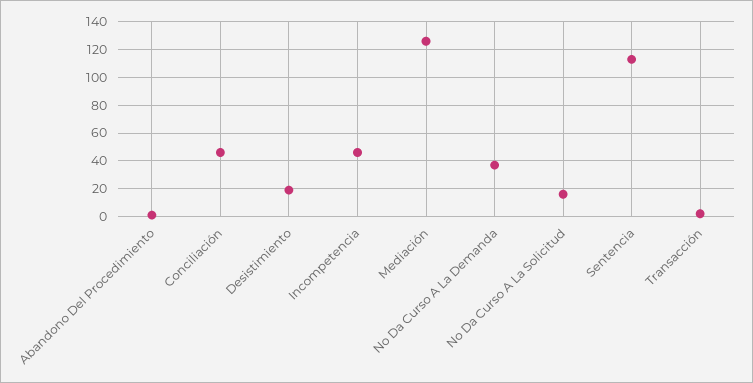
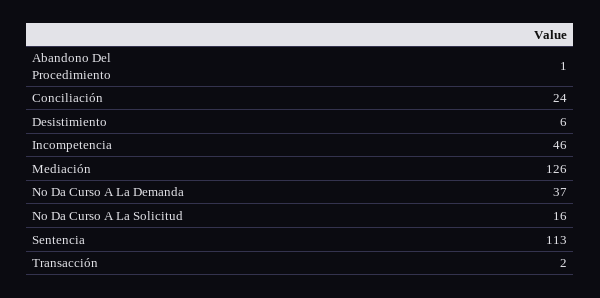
Conciliación: 45 -> 24
Desistimiento: 20 -> 6

